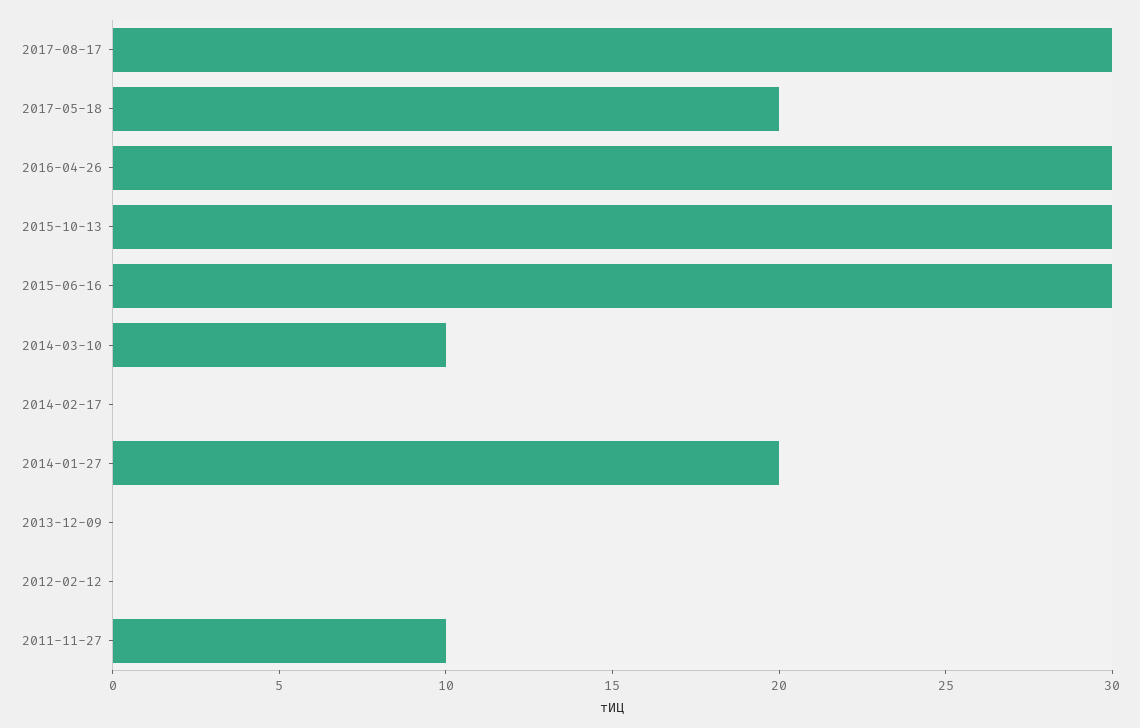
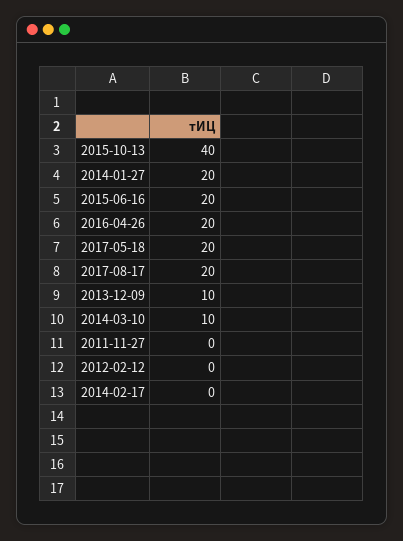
2017-08-17: 30 -> 20
2016-04-26: 30 -> 20
2015-10-13: 30 -> 40
2015-06-16: 30 -> 20
2013-12-09: 0 -> 10
2011-11-27: 10 -> 0

